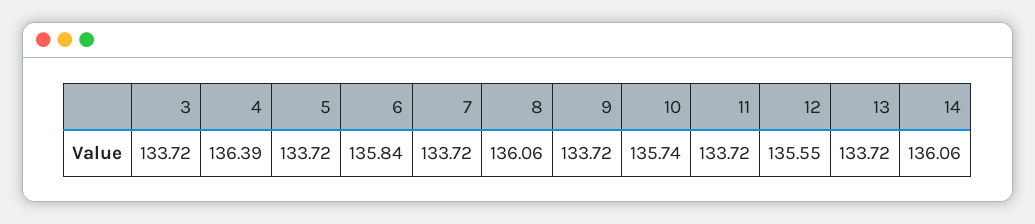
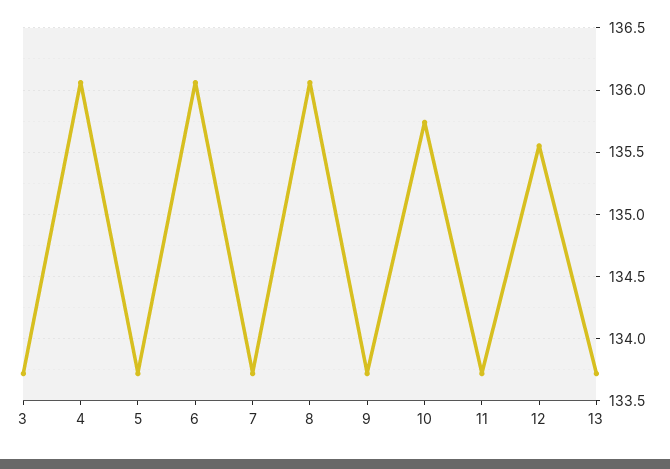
4: 136.39 -> 136.05
6: 135.84 -> 136.05
14: 136.06 -> none

